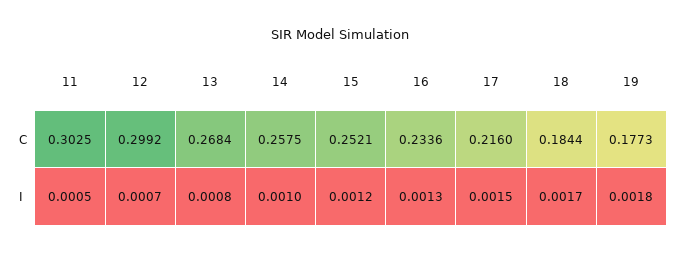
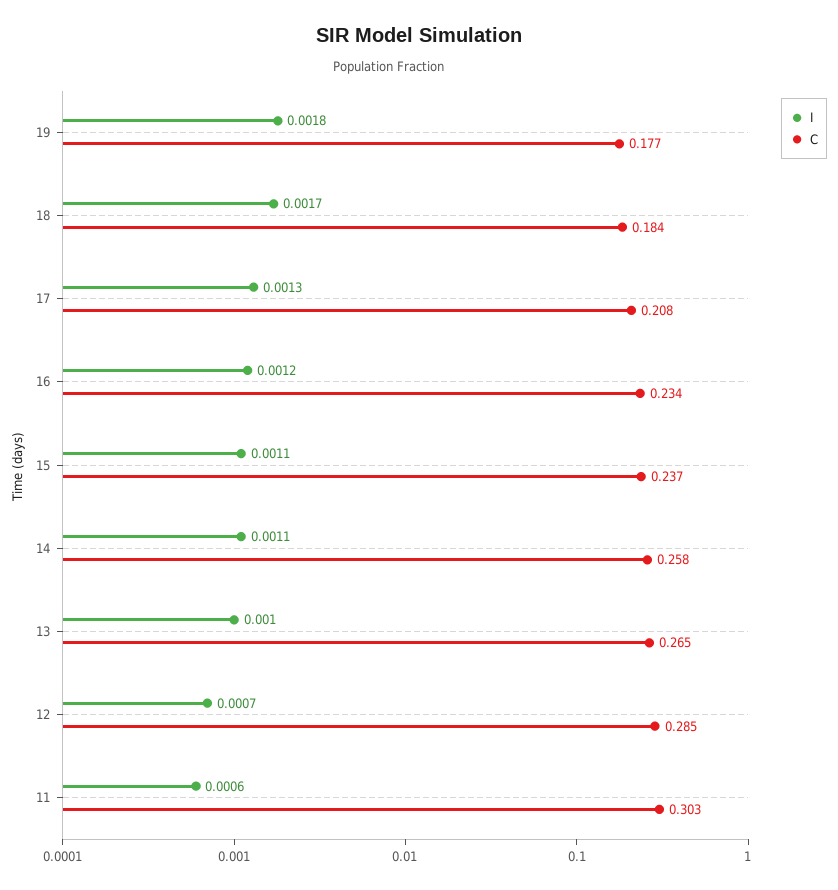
C, 12: 0.2992 -> 0.285
C, 13: 0.2684 -> 0.265
C, 15: 0.2521 -> 0.237
C, 17: 0.216 -> 0.208
I, 11: 0.0005 -> 0.0006
I, 13: 0.0008 -> 0.001
I, 14: 0.001 -> 0.0011
I, 15: 0.0012 -> 0.0011
I, 16: 0.0013 -> 0.0012
I, 17: 0.0015 -> 0.0013

